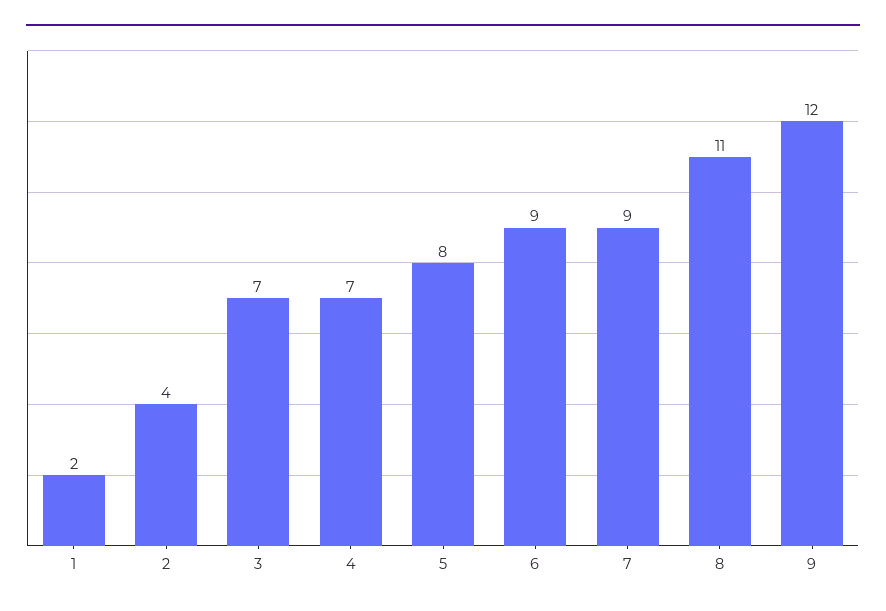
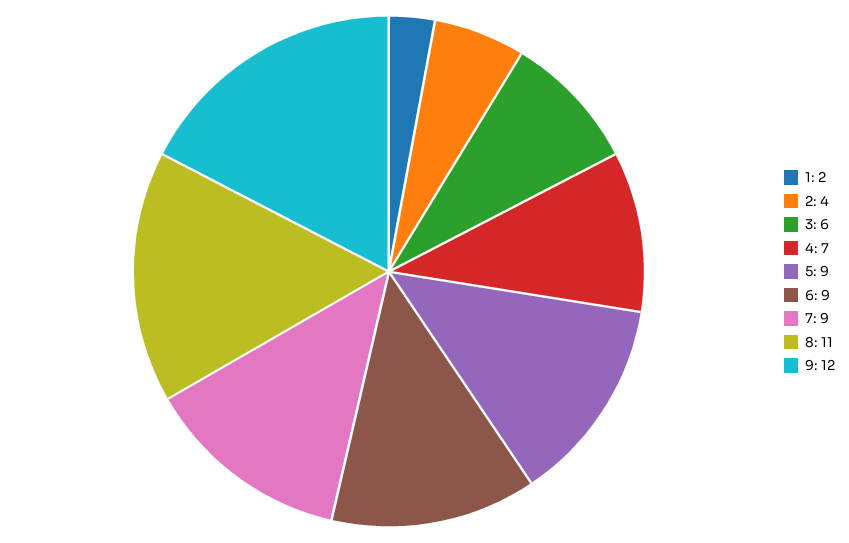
3: 7 -> 6
5: 8 -> 9

